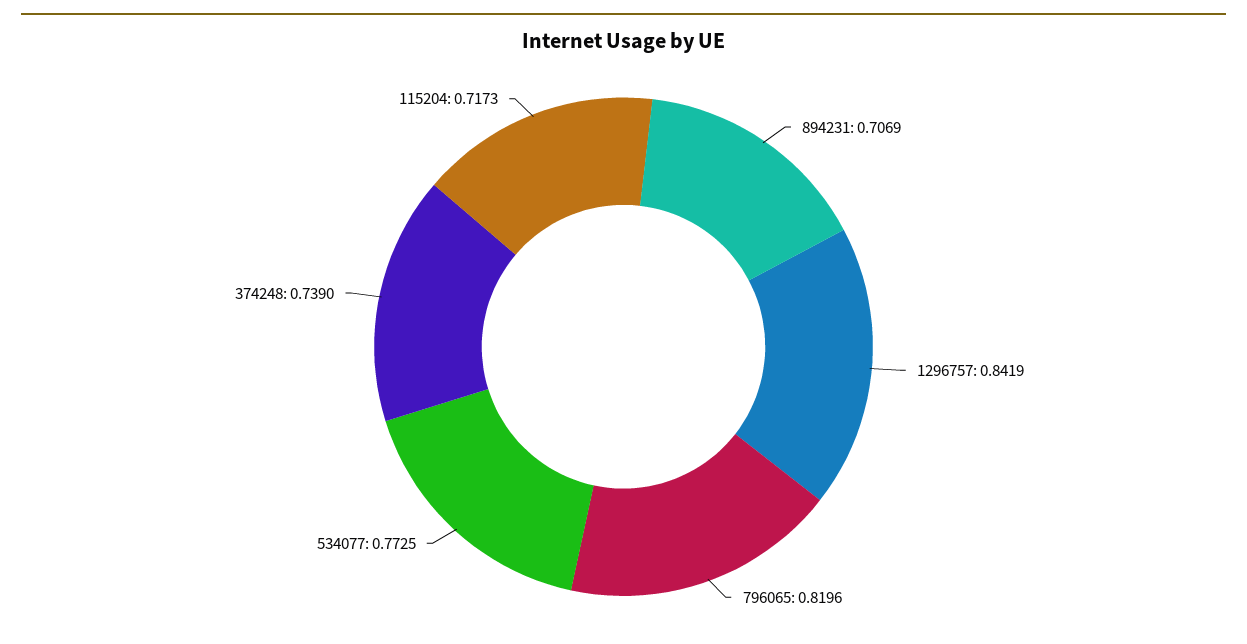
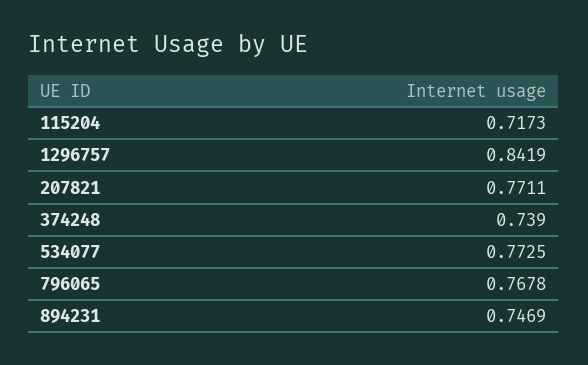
894231: 0.7069 -> 0.7469
796065: 0.8196 -> 0.7678
207821: none -> 0.7711

